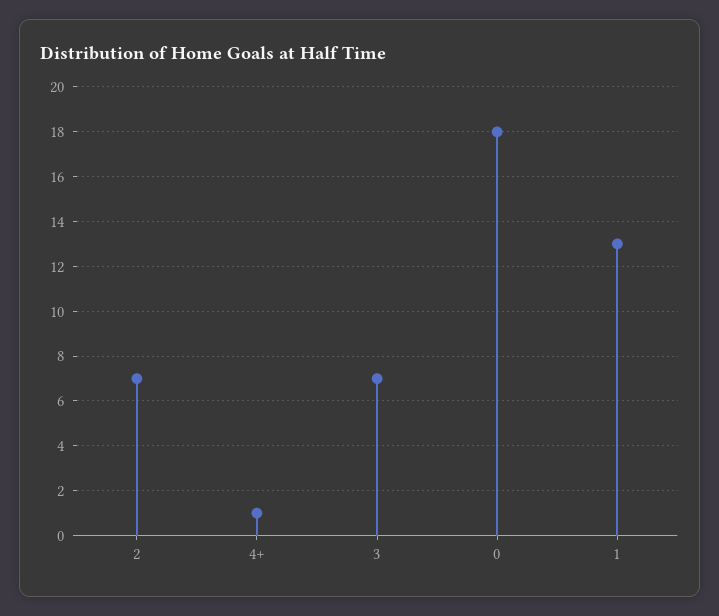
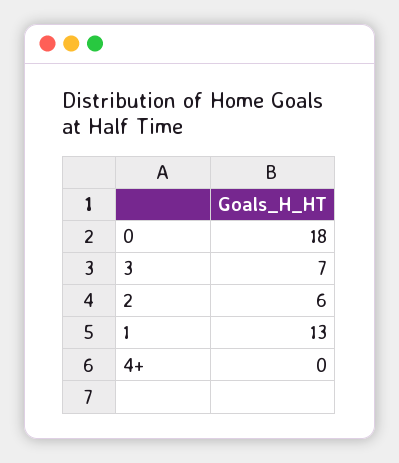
2: 7 -> 6
4+: 1 -> 0

